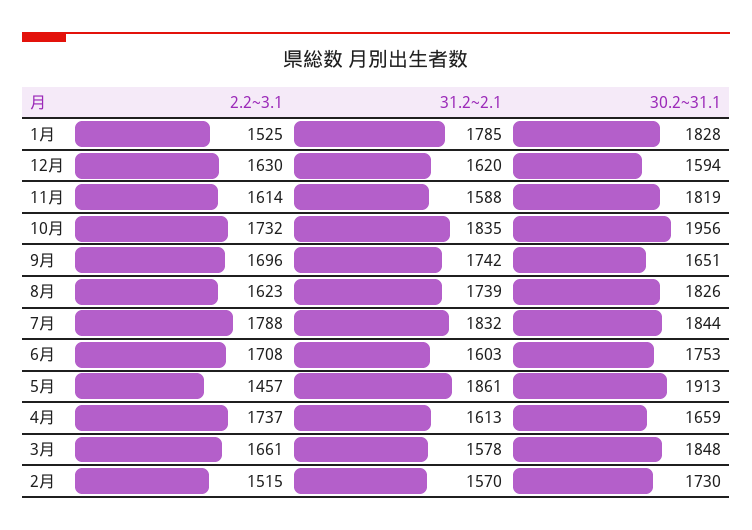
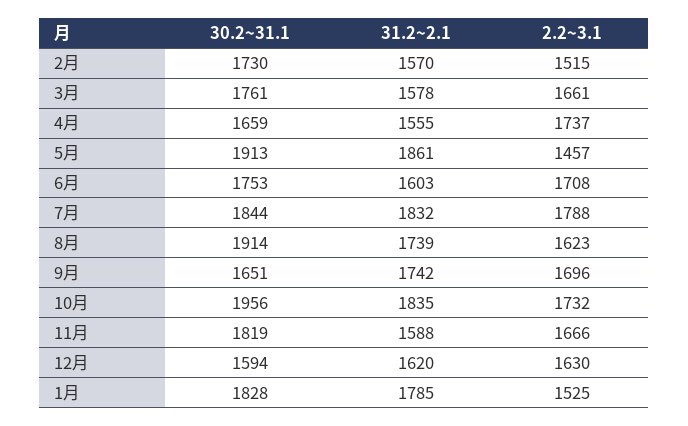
2.2~3.1, 11月: 1614 -> 1666
30.2~31.1, 8月: 1826 -> 1914
31.2~2.1, 4月: 1613 -> 1555
30.2~31.1, 3月: 1848 -> 1761

